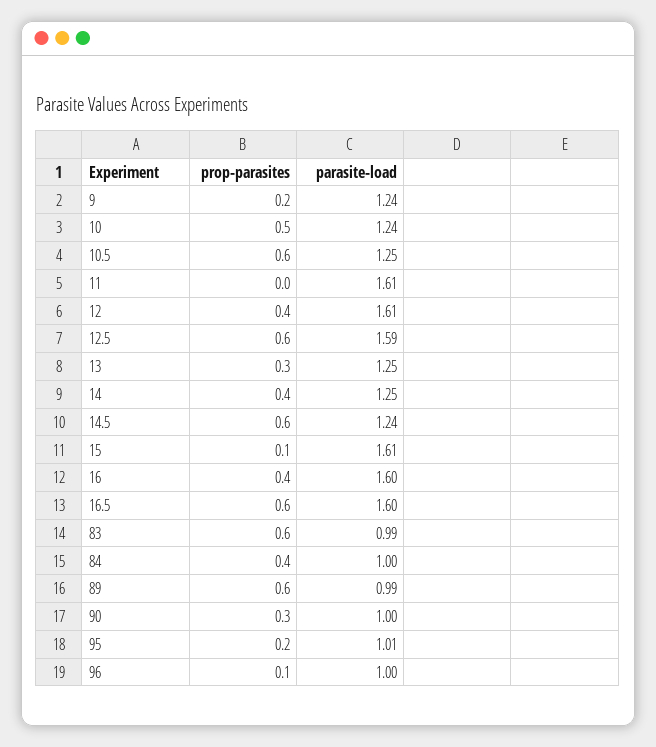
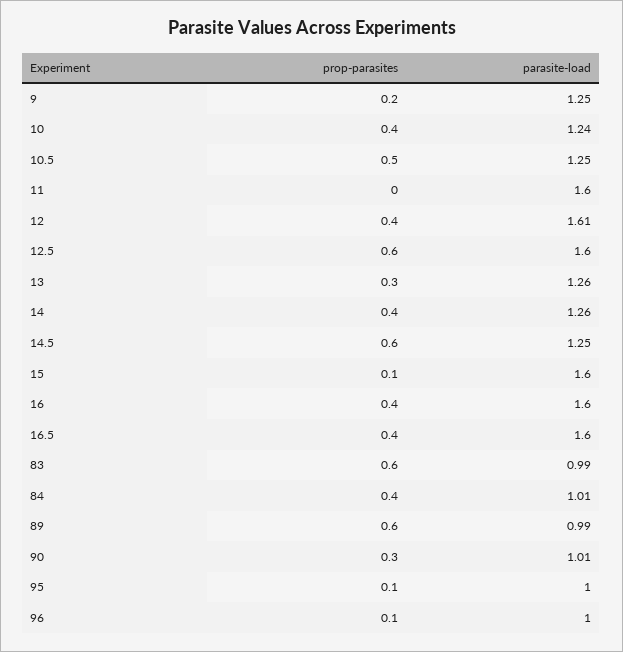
parasite-load, 9: 1.24 -> 1.25
prop-parasites, 10: 0.5 -> 0.4
prop-parasites, 10.5: 0.6 -> 0.5
parasite-load, 11: 1.61 -> 1.6
parasite-load, 12.5: 1.59 -> 1.6
parasite-load, 13: 1.25 -> 1.26
parasite-load, 14: 1.25 -> 1.26
parasite-load, 14.5: 1.24 -> 1.25
parasite-load, 15: 1.61 -> 1.6
prop-parasites, 16.5: 0.6 -> 0.4
parasite-load, 84: 1 -> 1.01
parasite-load, 90: 1 -> 1.01
prop-parasites, 95: 0.2 -> 0.1
parasite-load, 95: 1.01 -> 1

